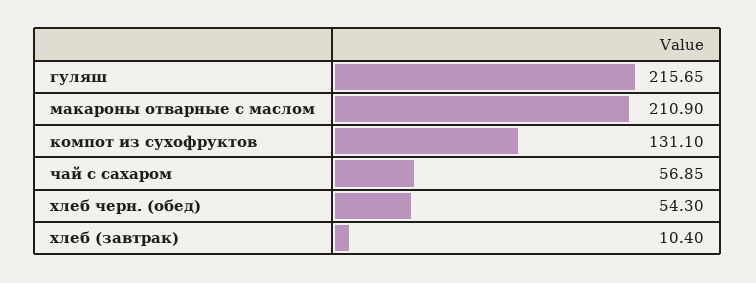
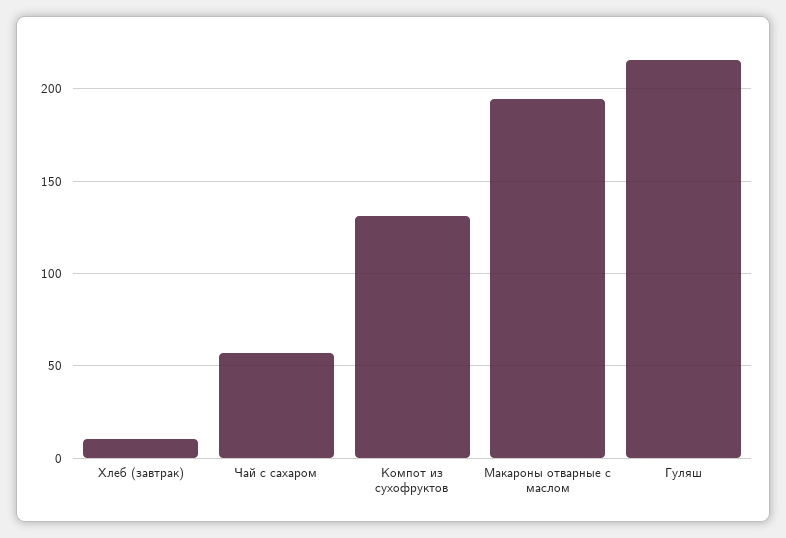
макароны отварные с маслом: 210.9 -> 195
хлеб черн. (обед): 54.3 -> none

